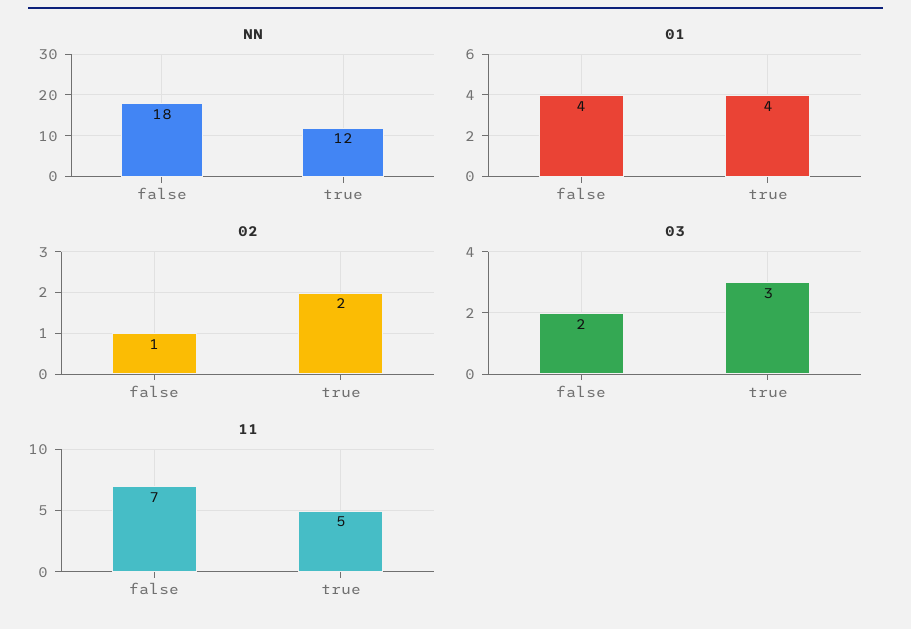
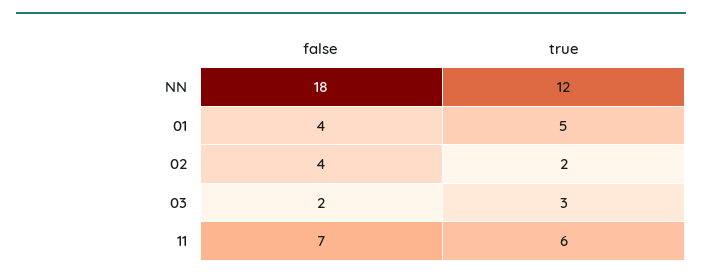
01, true: 4 -> 5
02, false: 1 -> 4
11, true: 5 -> 6

